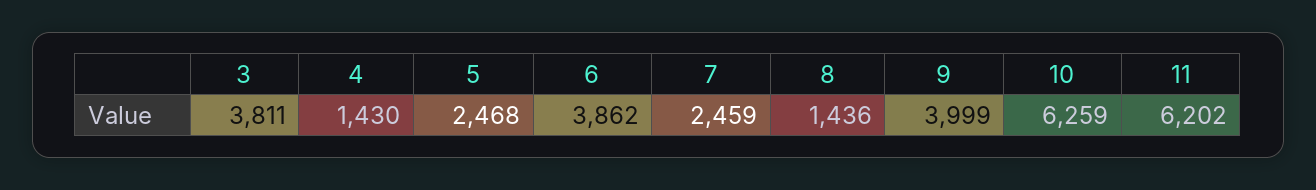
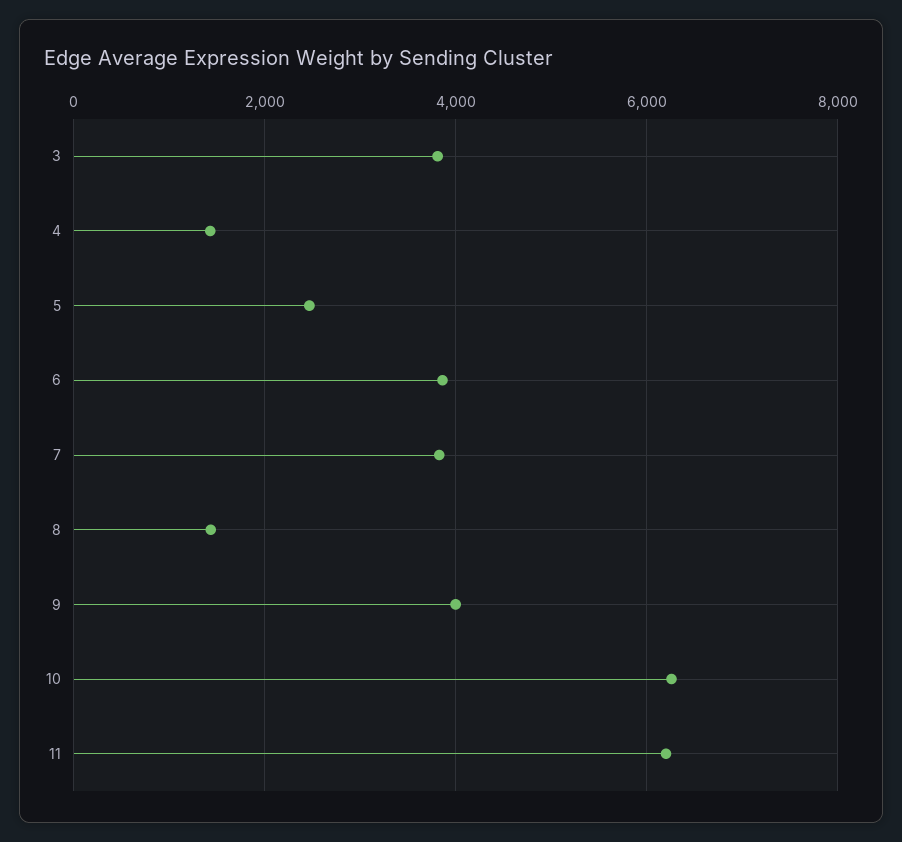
7: 2459 -> 3800

